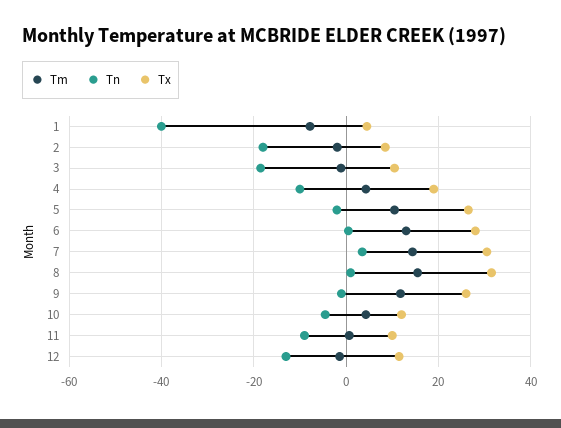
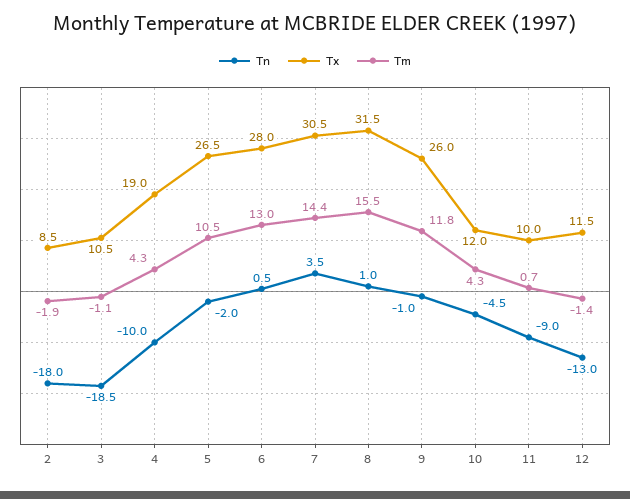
Tm, 1: -8 -> none
Tn, 1: -40 -> none
Tx, 1: 4 -> none

